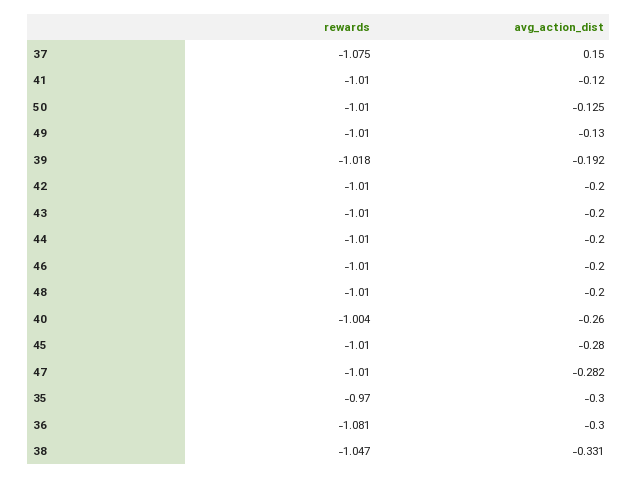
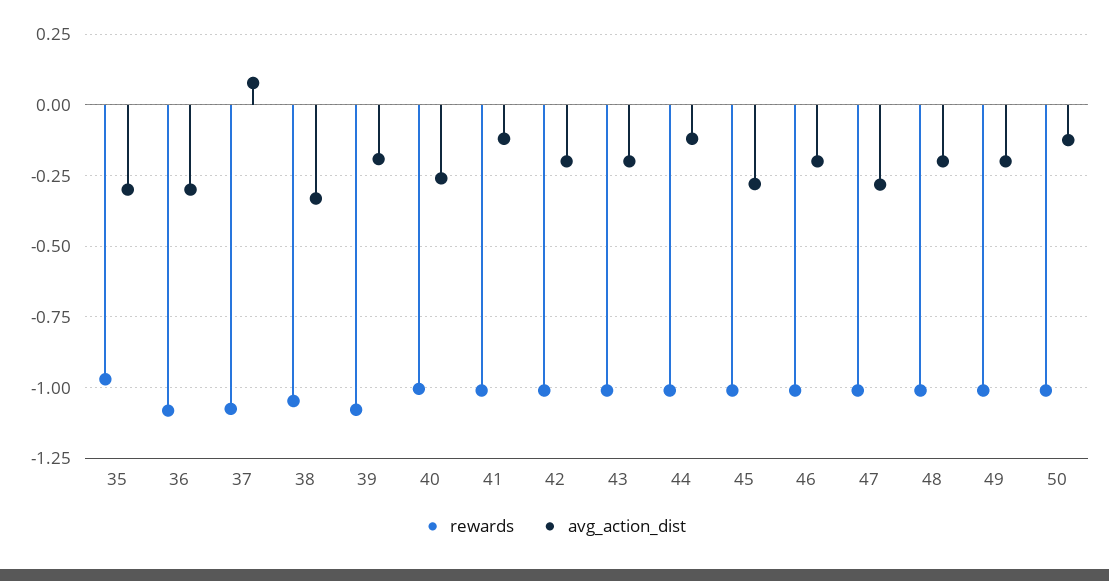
avg_action_dist, 37: 0.15 -> 0.075
avg_action_dist, 49: -0.13 -> -0.2
rewards, 39: -1.018 -> -1.075
avg_action_dist, 44: -0.2 -> -0.125

